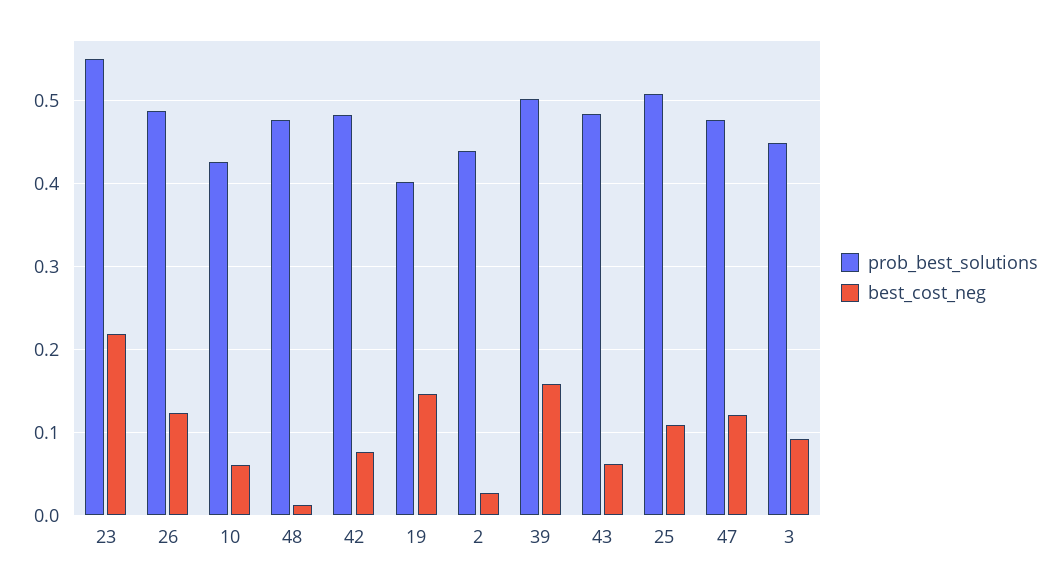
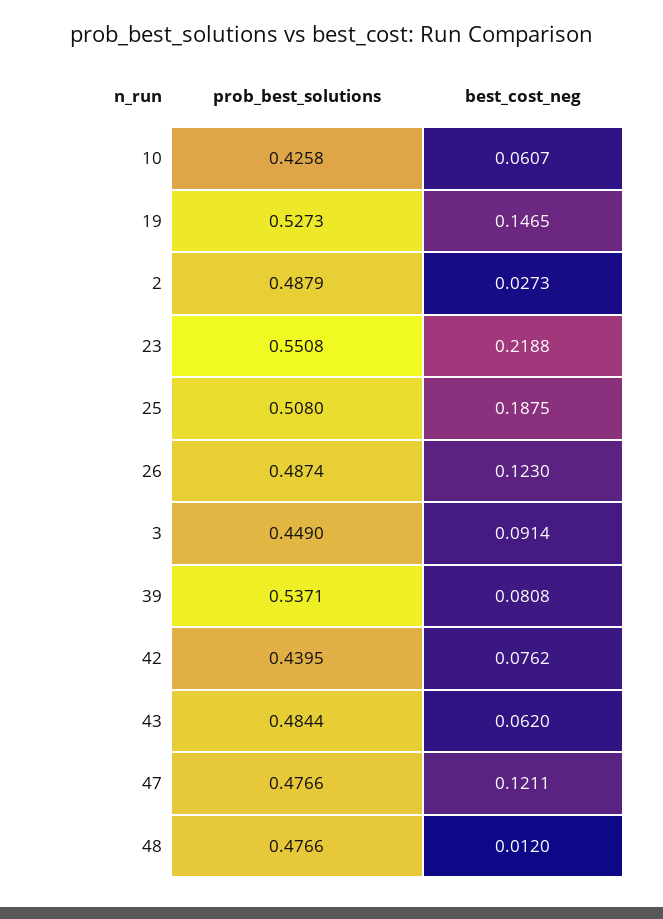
prob_best_solutions, 42: 0.48 -> 0.4395
prob_best_solutions, 19: 0.4 -> 0.5273
prob_best_solutions, 2: 0.44 -> 0.4879
prob_best_solutions, 39: 0.5 -> 0.5371
best_cost_neg, 39: 0.16 -> 0.0808
best_cost_neg, 25: 0.11 -> 0.1875

